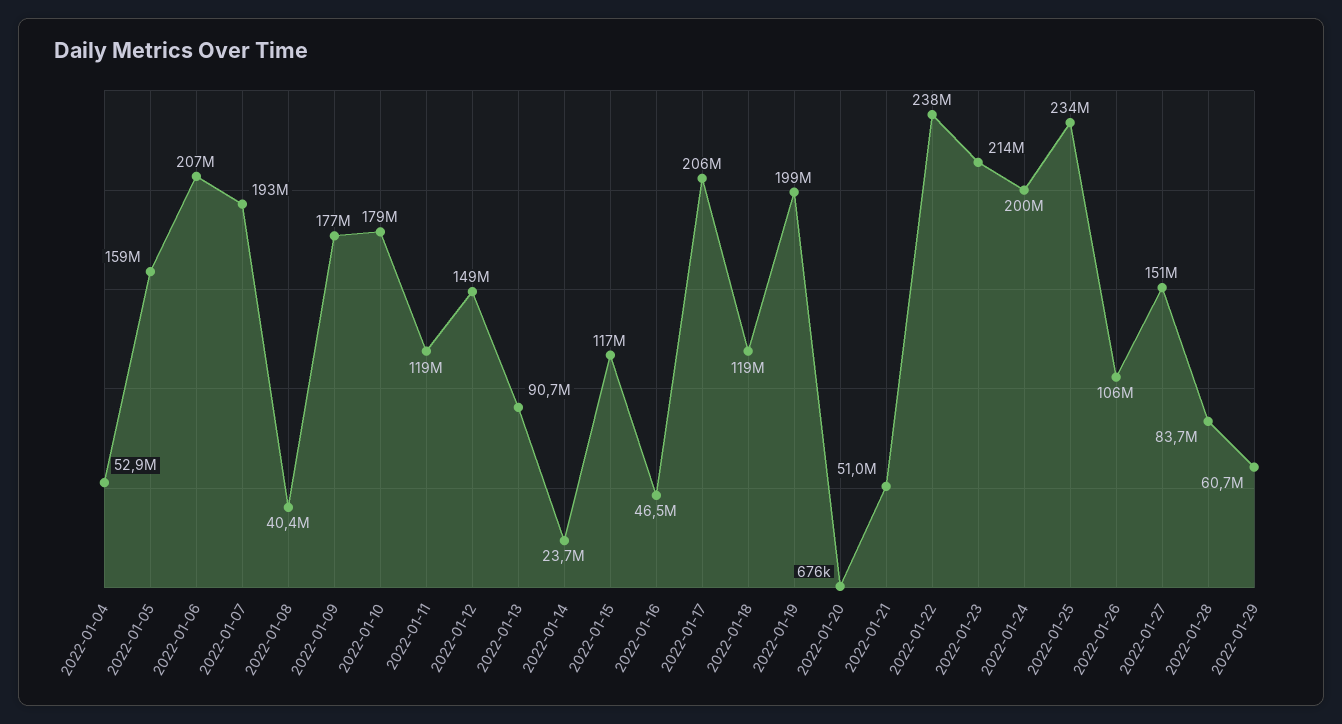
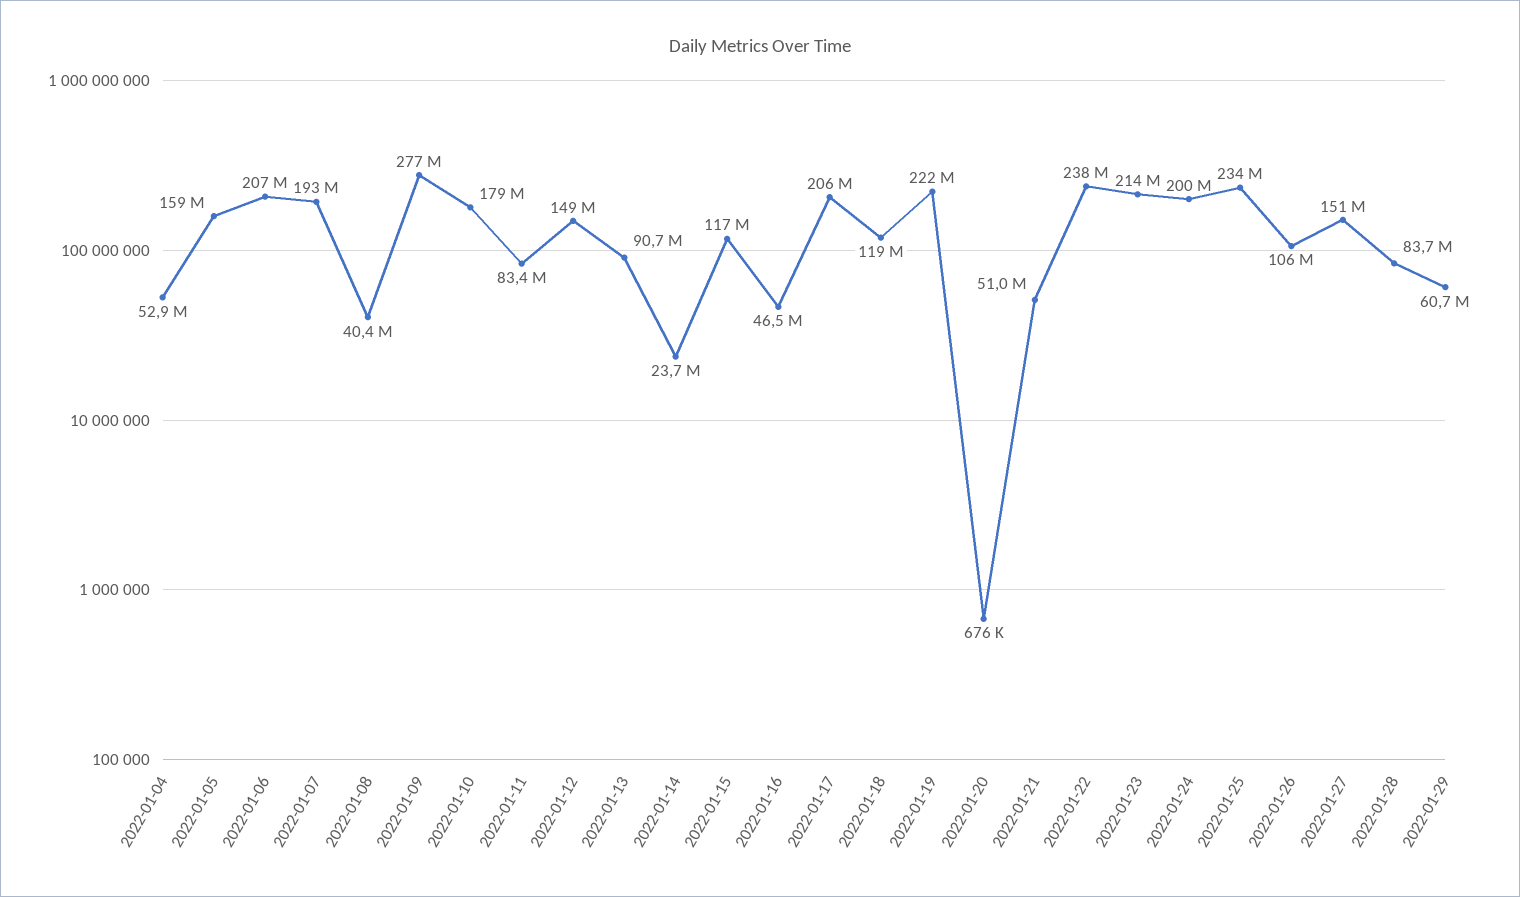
2022-01-09: 177000000 -> 277000000
2022-01-11: 119000000 -> 83400000
2022-01-19: 199000000 -> 222000000

